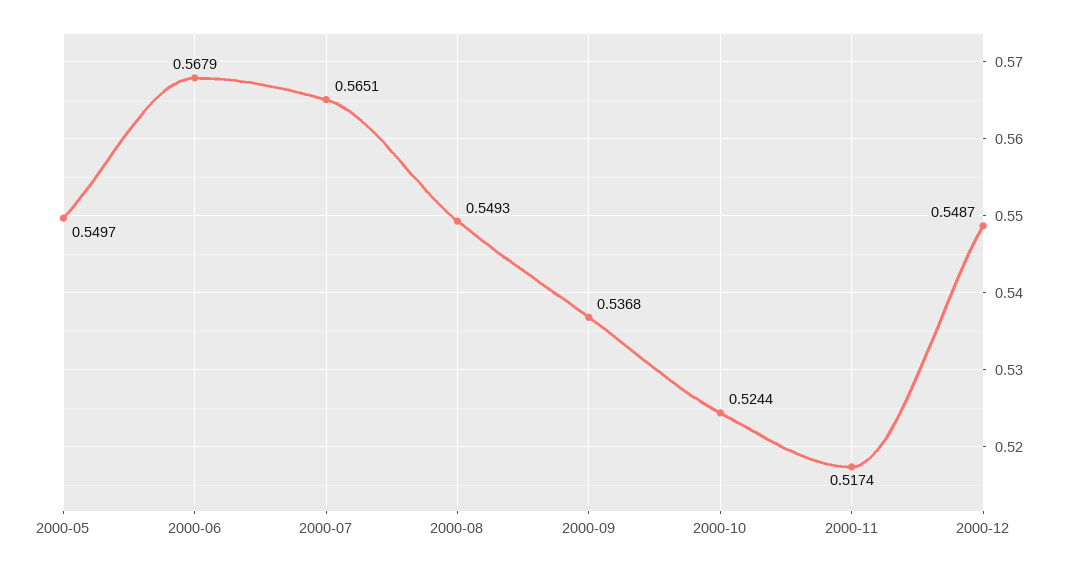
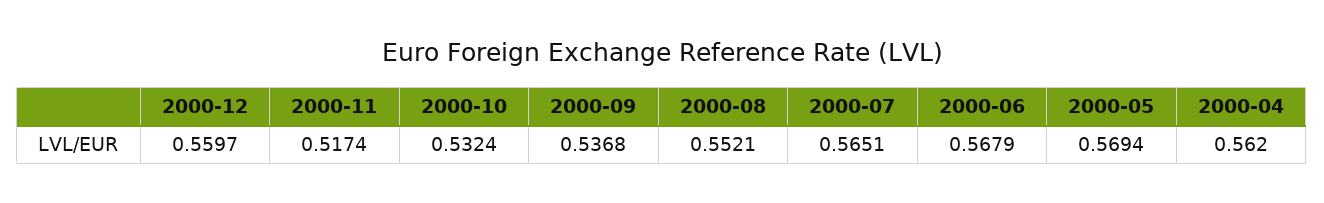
2000-05: 0.5497 -> 0.5694
2000-08: 0.5493 -> 0.5521
2000-10: 0.5244 -> 0.5324
2000-12: 0.5487 -> 0.5597
2000-04: none -> 0.562

